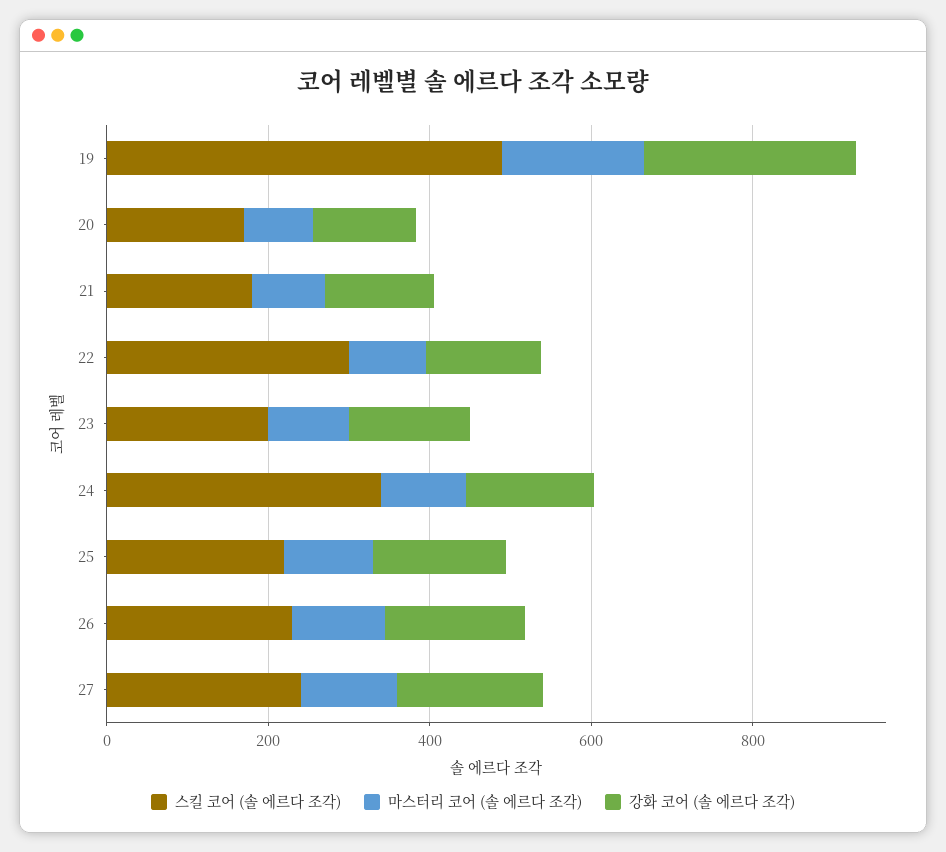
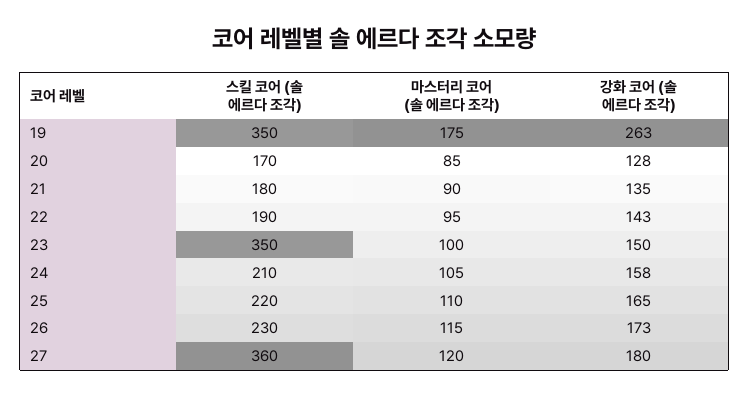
스킬 코어 (솔 에르다 조각), 19: 500 -> 350
스킬 코어 (솔 에르다 조각), 22: 300 -> 190
스킬 코어 (솔 에르다 조각), 23: 200 -> 350
스킬 코어 (솔 에르다 조각), 24: 350 -> 210
스킬 코어 (솔 에르다 조각), 27: 250 -> 360

